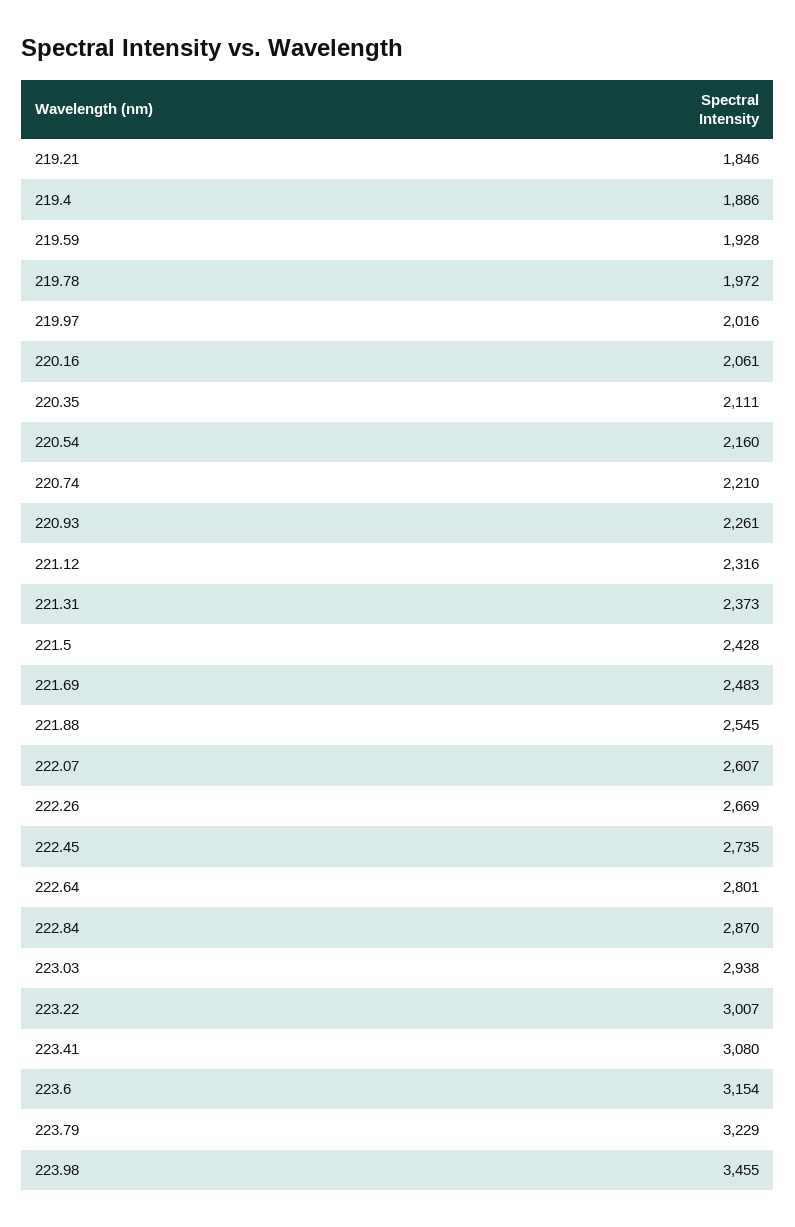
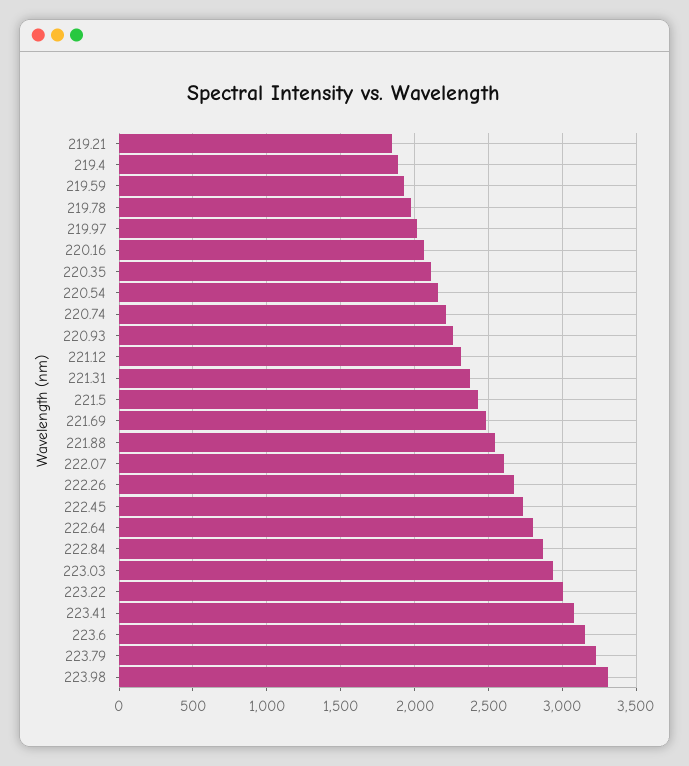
223.98: 3455 -> 3300

